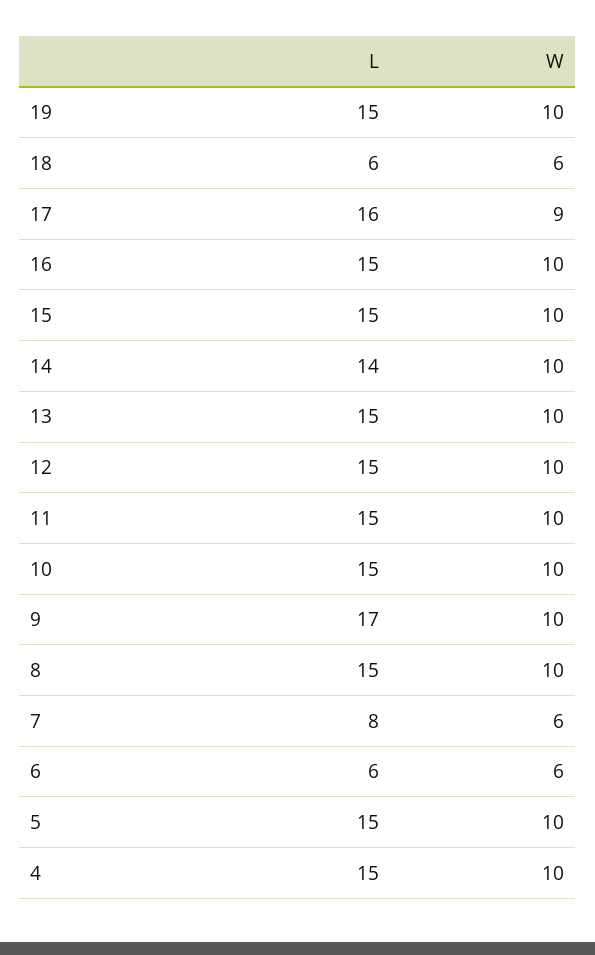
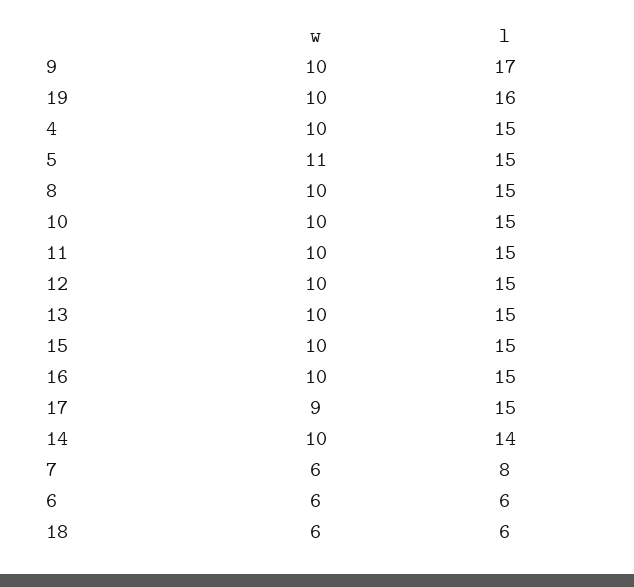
L, 19: 15 -> 16
L, 17: 16 -> 15
W, 5: 10 -> 11

